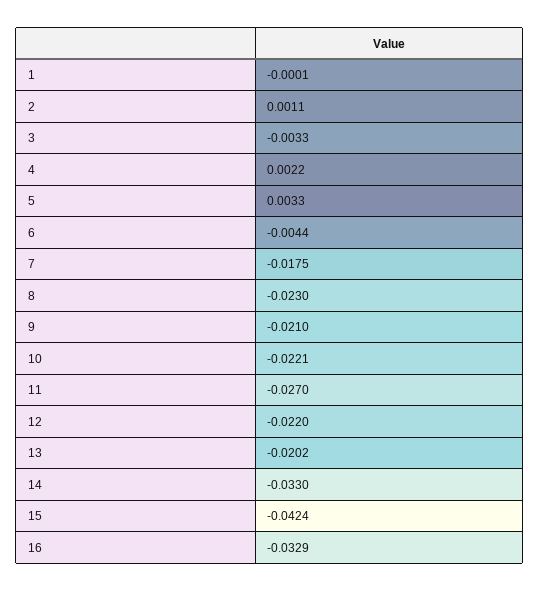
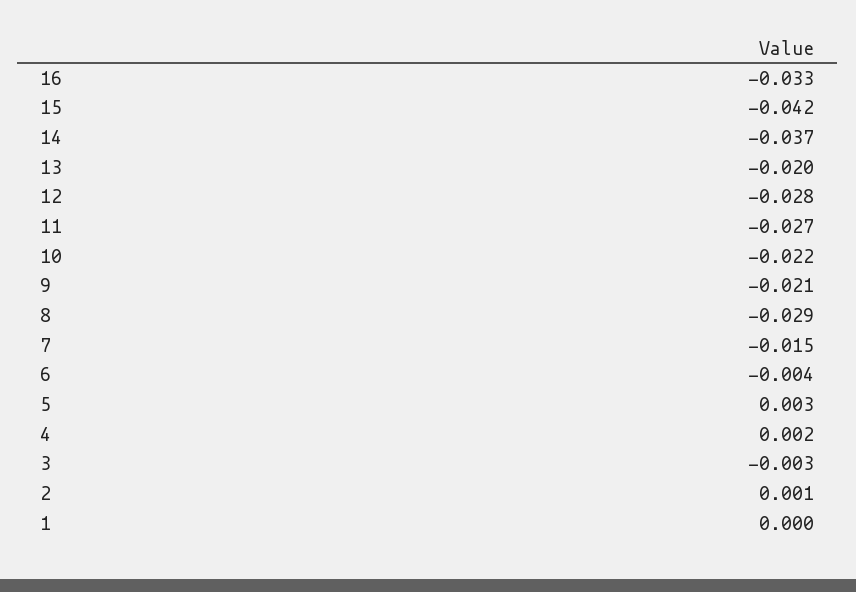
7: -0.0175 -> -0.015
8: -0.023 -> -0.029
12: -0.022 -> -0.028
14: -0.033 -> -0.037

